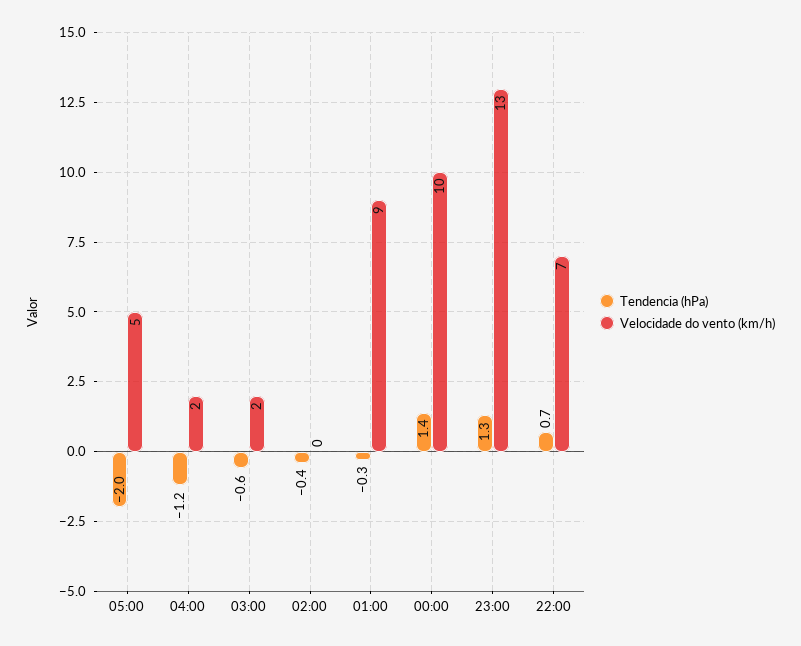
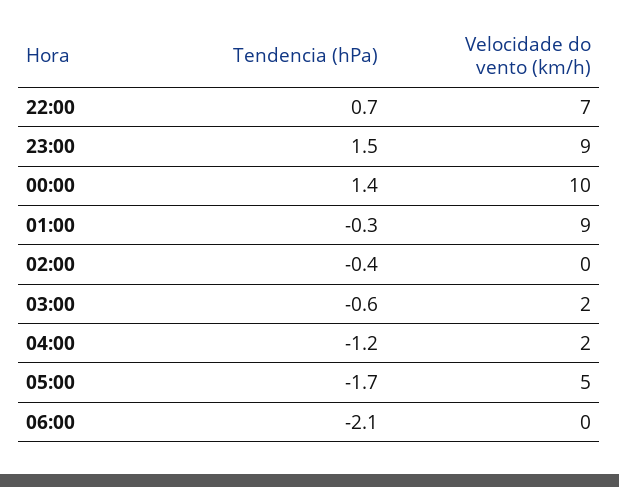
Tendencia (hPa), 05:00: -2 -> -1.7
Tendencia (hPa), 23:00: 1.3 -> 1.5
Velocidade do vento (km/h), 23:00: 13 -> 9
Tendencia (hPa), 06:00: none -> -2.1
Velocidade do vento (km/h), 06:00: none -> 0

